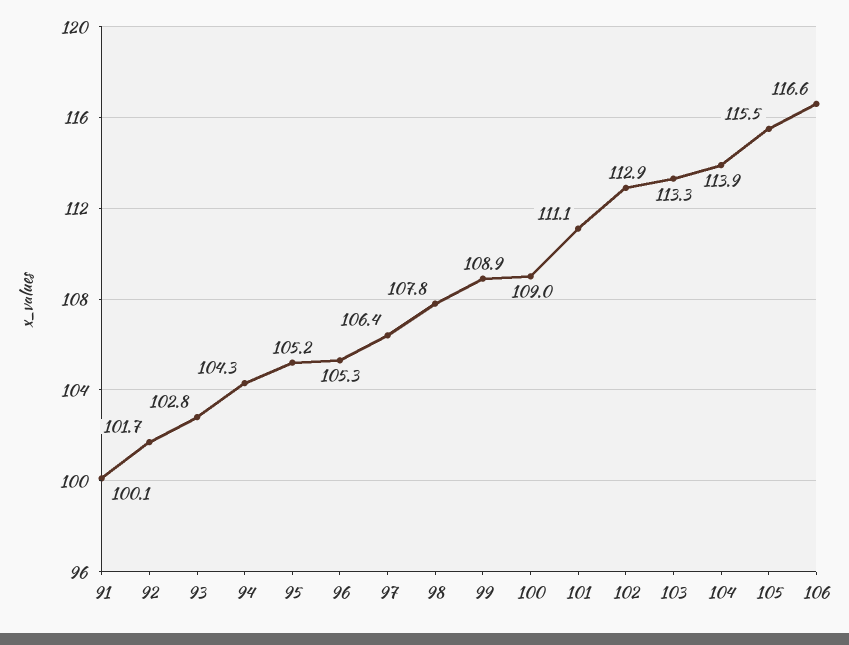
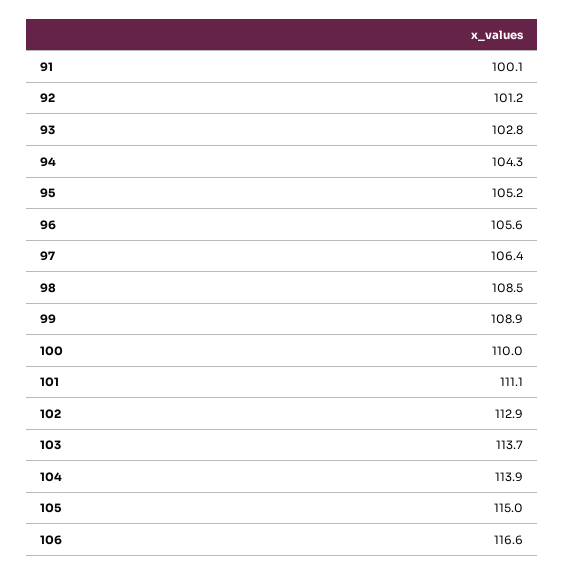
92: 101.7 -> 101.2
96: 105.3 -> 105.6
98: 107.8 -> 108.5
100: 109 -> 110
103: 113.3 -> 113.7
105: 115.5 -> 115

